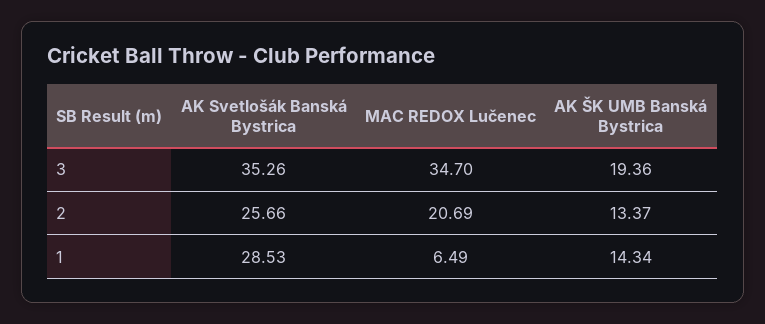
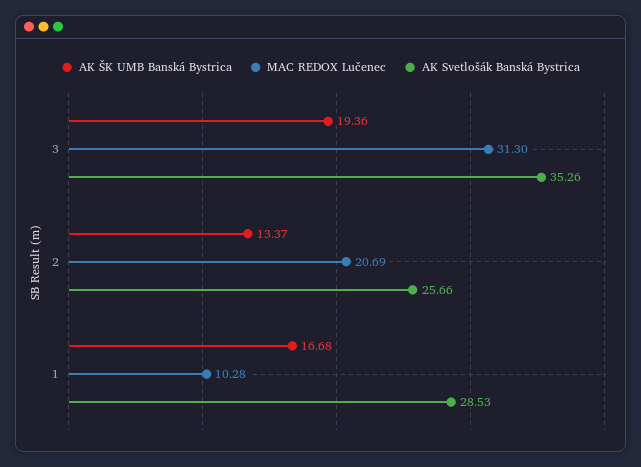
MAC REDOX Lučenec, 3: 34.7 -> 31.3
MAC REDOX Lučenec, 1: 6.49 -> 10.28
AK ŠK UMB Banská Bystrica, 1: 14.34 -> 16.68

